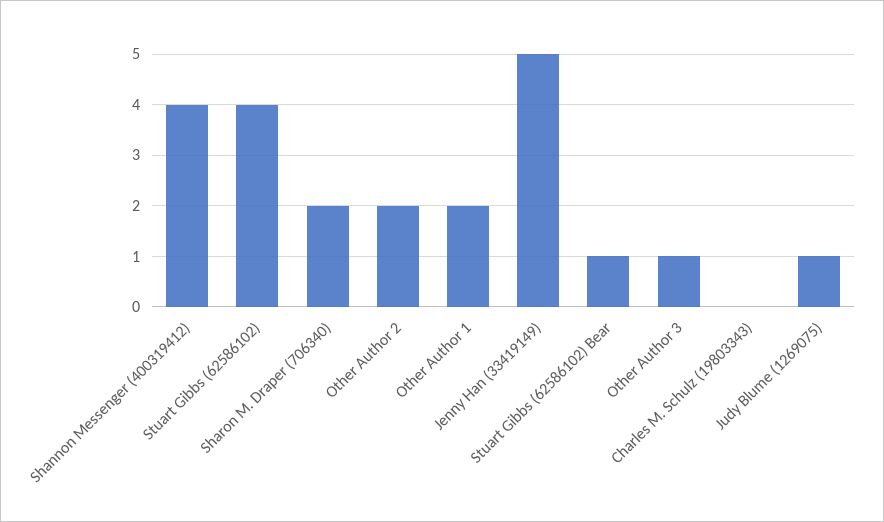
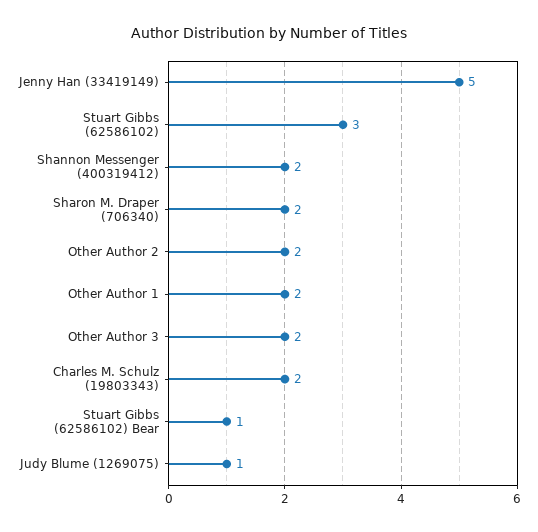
Shannon Messenger (400319412): 4 -> 2
Stuart Gibbs (62586102): 4 -> 3
Other Author 3: 1 -> 2
Charles M. Schulz (19803343): 0 -> 2

